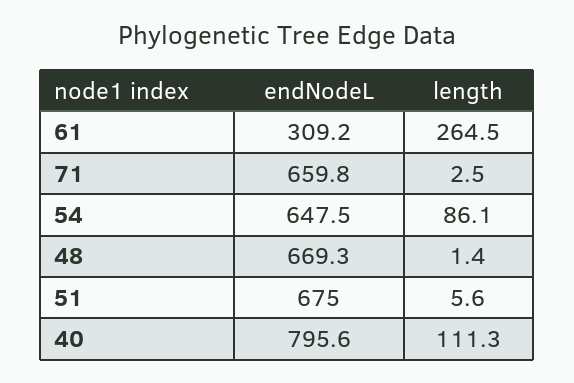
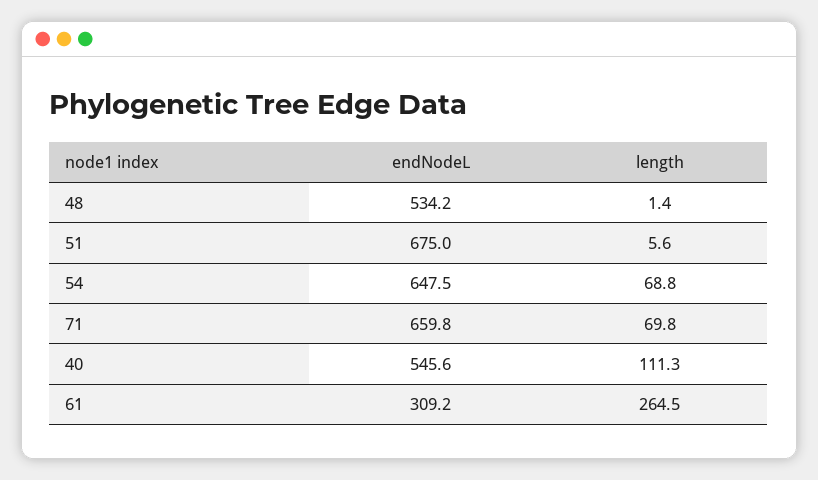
length, 71: 2.5 -> 69.8
length, 54: 86.1 -> 68.8
endNodeL, 48: 669.3 -> 534.2
endNodeL, 40: 795.6 -> 545.6

